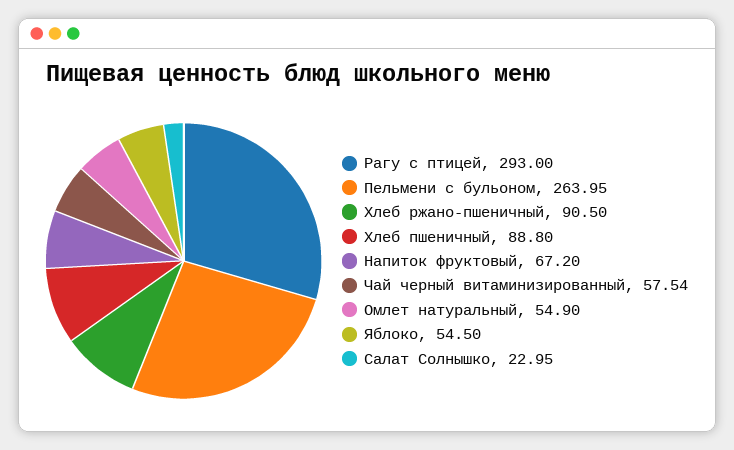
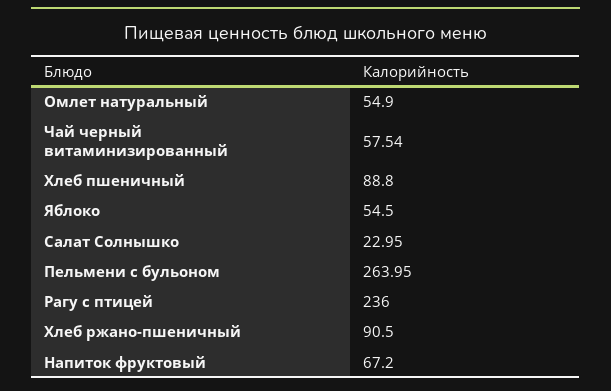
Рагу с птицей: 293 -> 236

